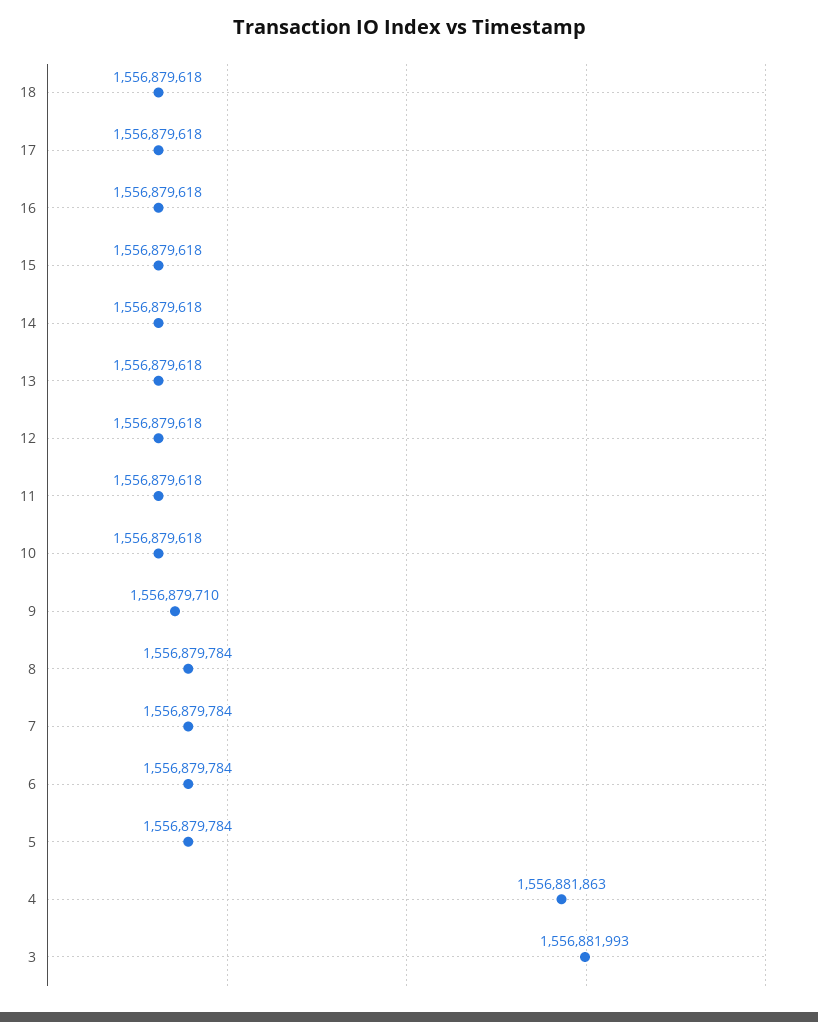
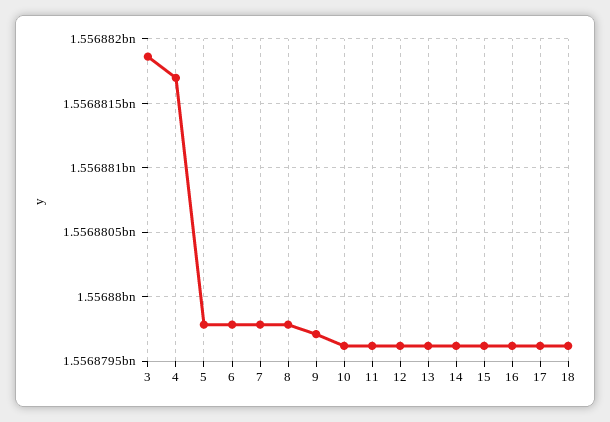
4: 1556881863 -> 1556881700
3: 1556881993 -> 1556881850

